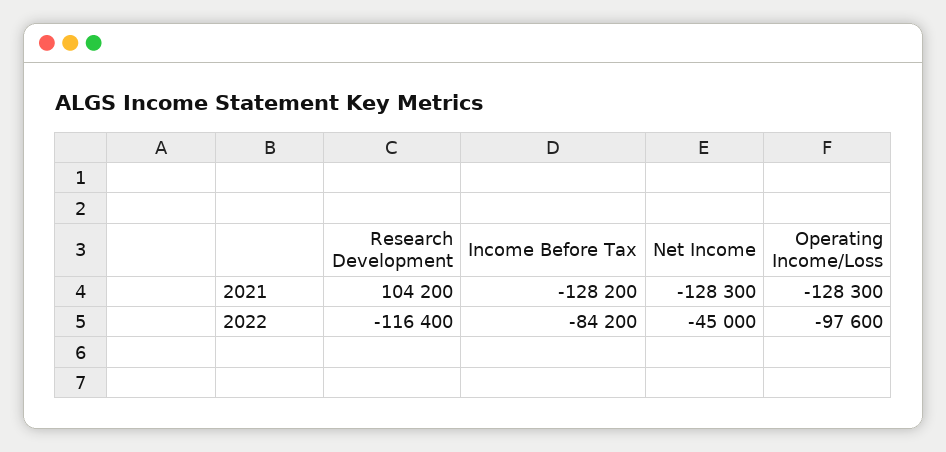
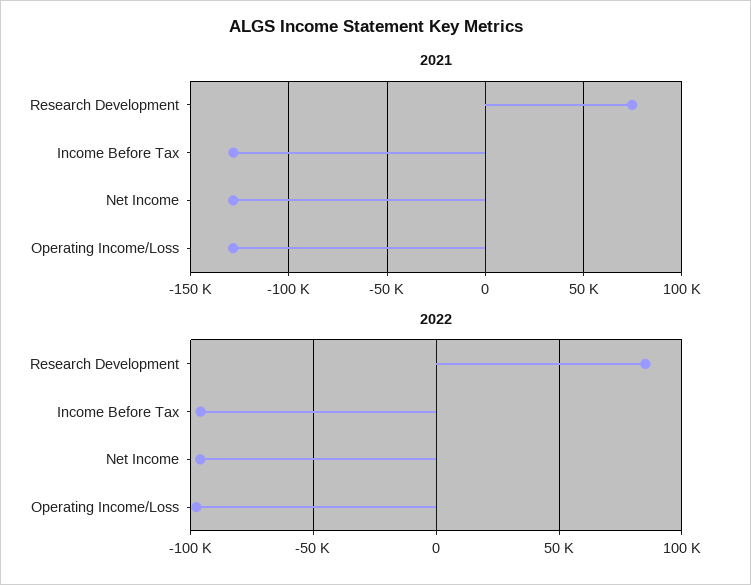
2021, Research Development: 104200 -> 75000
2022, Research Development: -116400 -> 85000
2022, Income Before Tax: -84200 -> -95000
2022, Net Income: -45000 -> -95000

